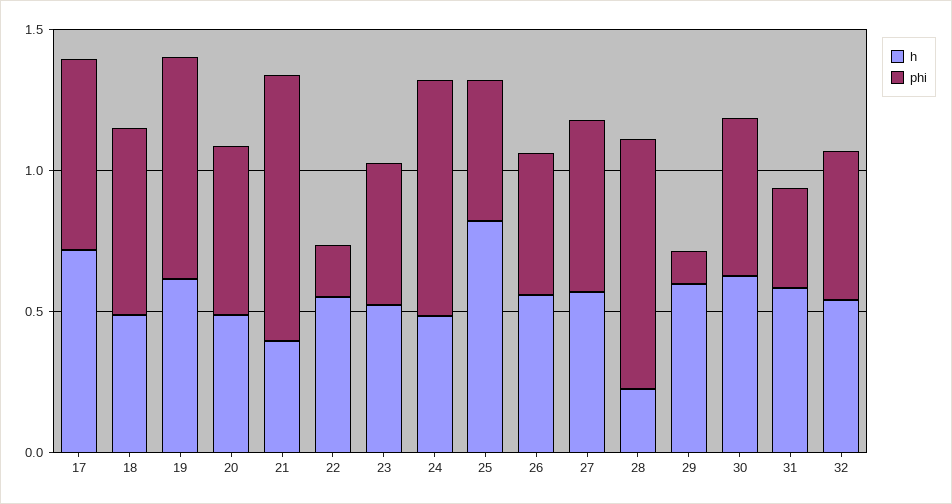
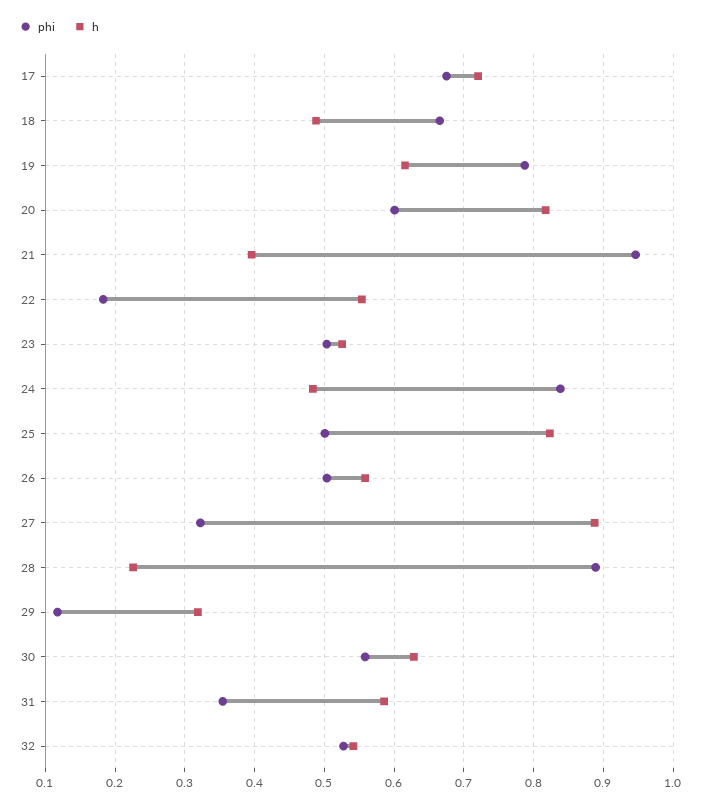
h, 20: 0.5 -> 0.82
h, 27: 0.6 -> 0.89
phi, 27: 0.6 -> 0.32
h, 29: 0.6 -> 0.32

